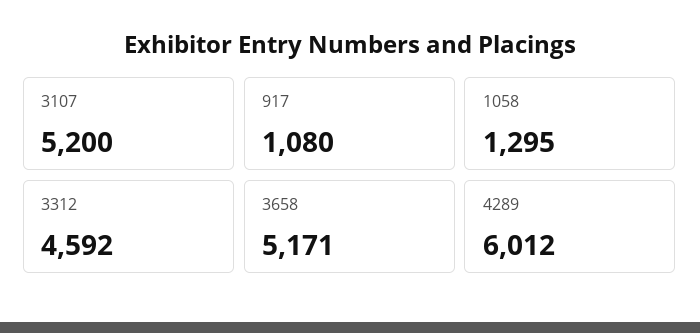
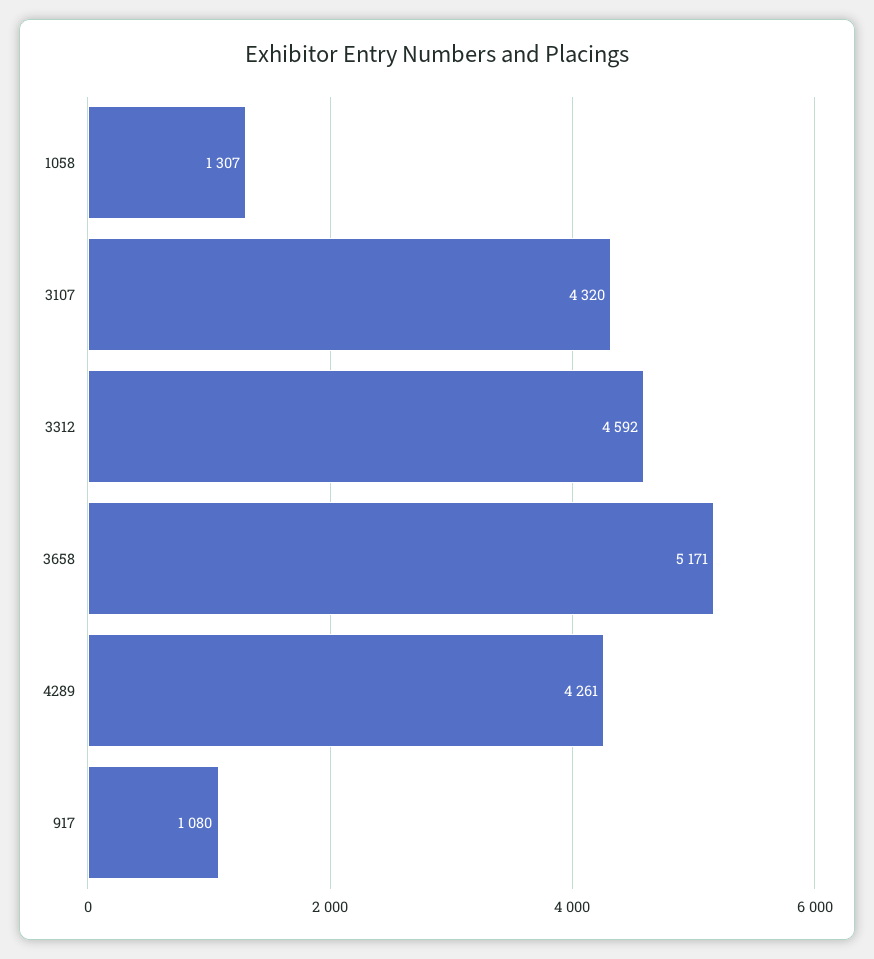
3107: 5200 -> 4320
1058: 1295 -> 1307
4289: 6012 -> 4261

